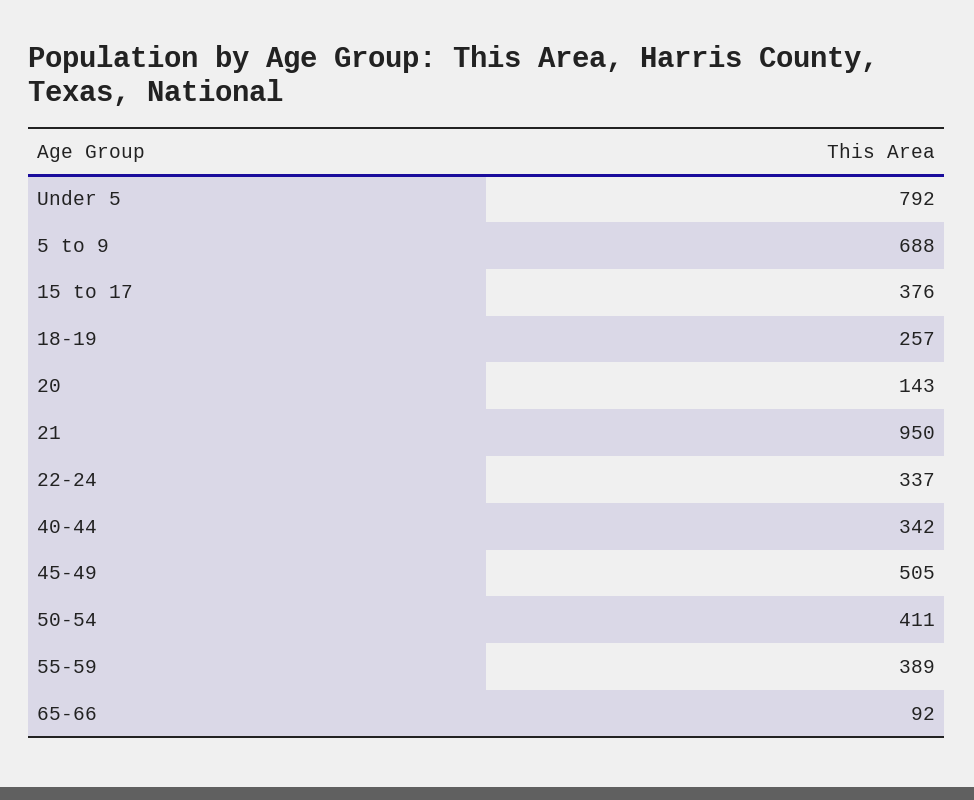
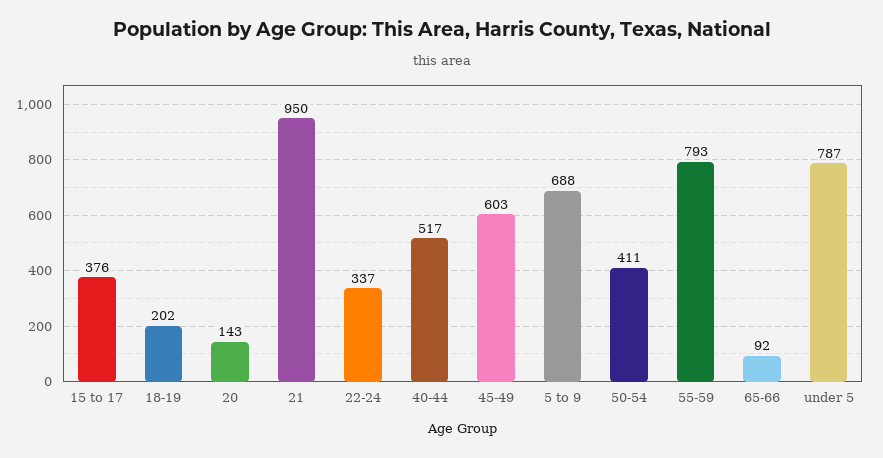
Under 5: 792 -> 787
18-19: 257 -> 202
40-44: 342 -> 517
45-49: 505 -> 603
55-59: 389 -> 793

